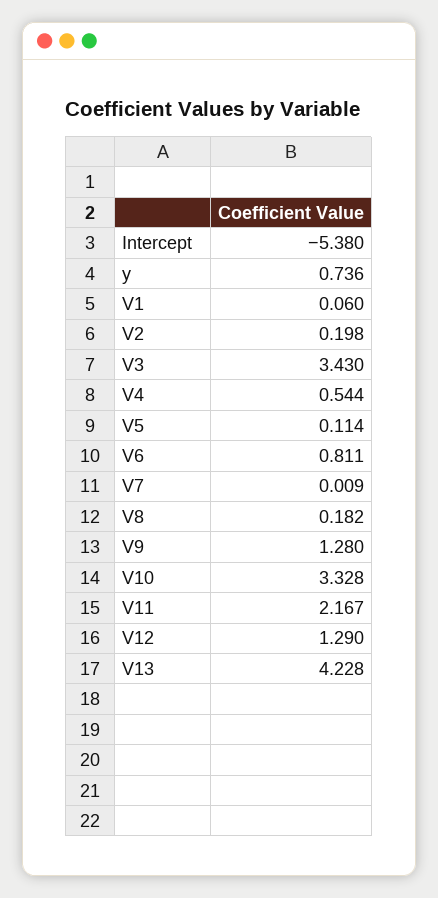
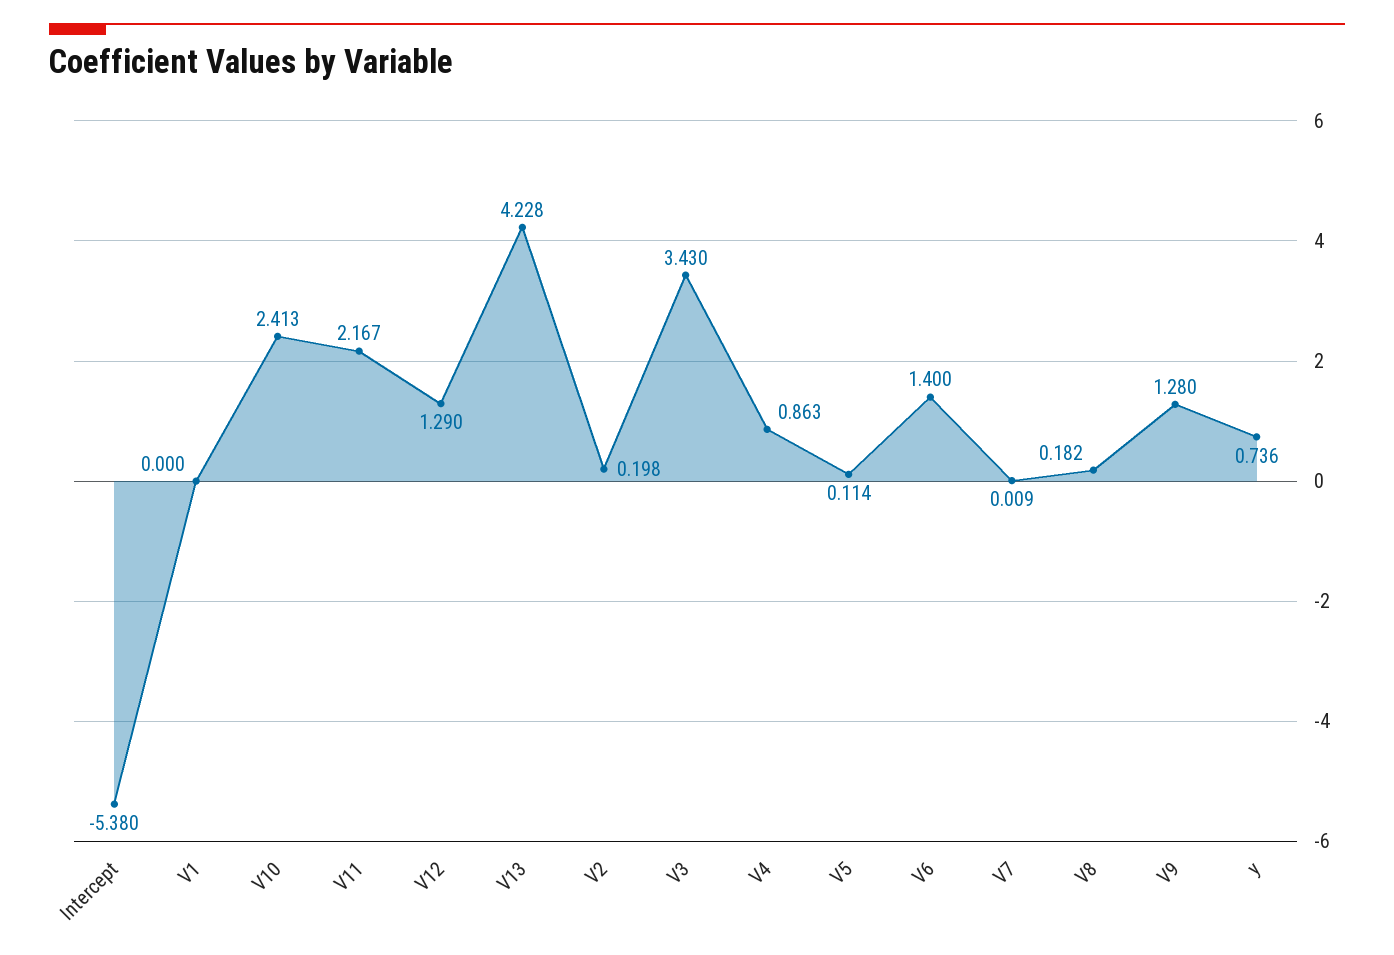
V1: 0.06 -> 0
V4: 0.544 -> 0.863
V6: 0.811 -> 1.4
V10: 3.328 -> 2.413

